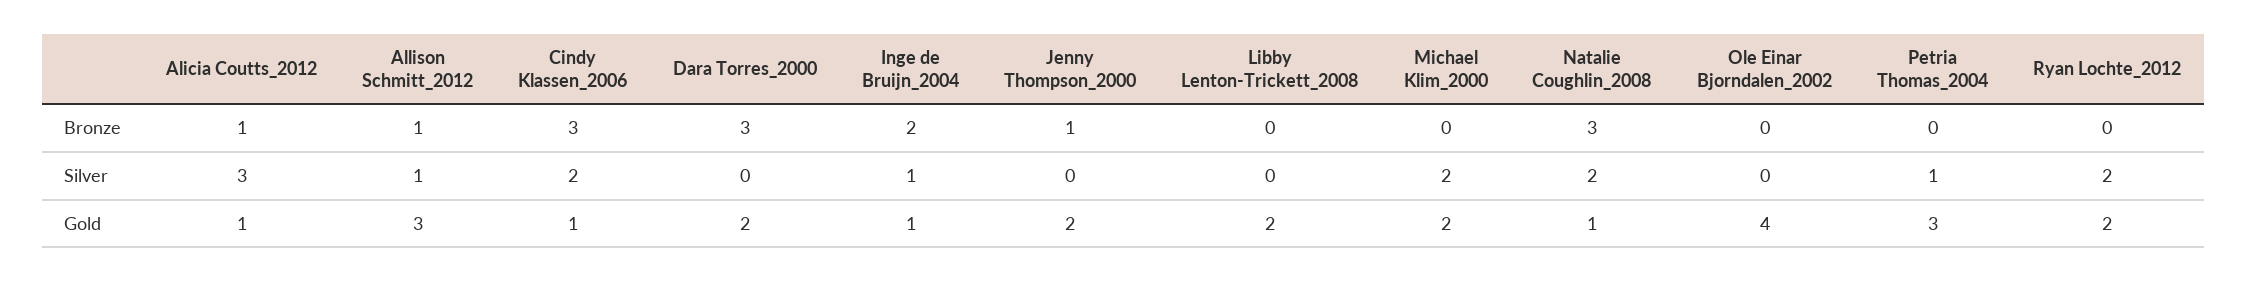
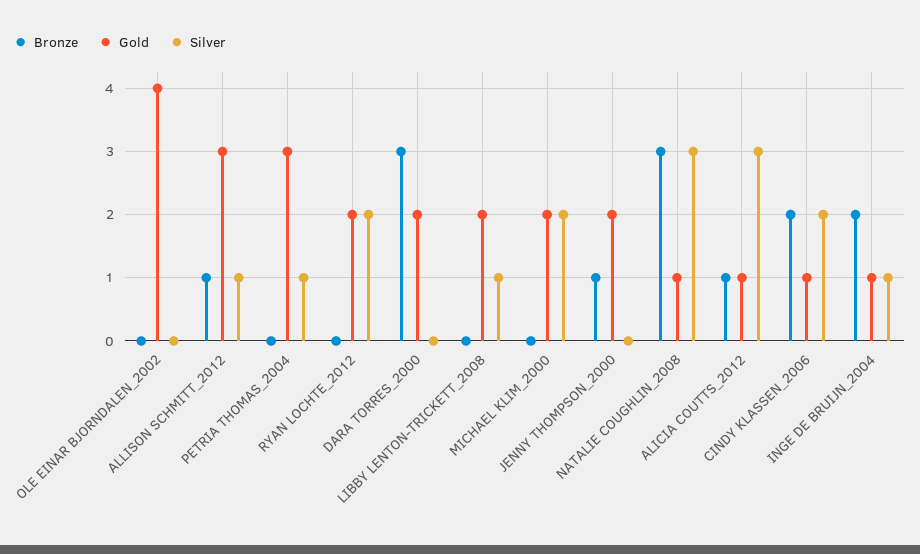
Bronze, Cindy Klassen_2006: 3 -> 2
Silver, Libby Lenton-Trickett_2008: 0 -> 1
Silver, Natalie Coughlin_2008: 2 -> 3

